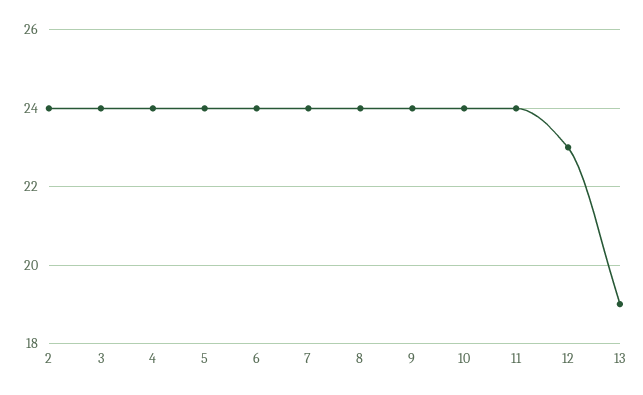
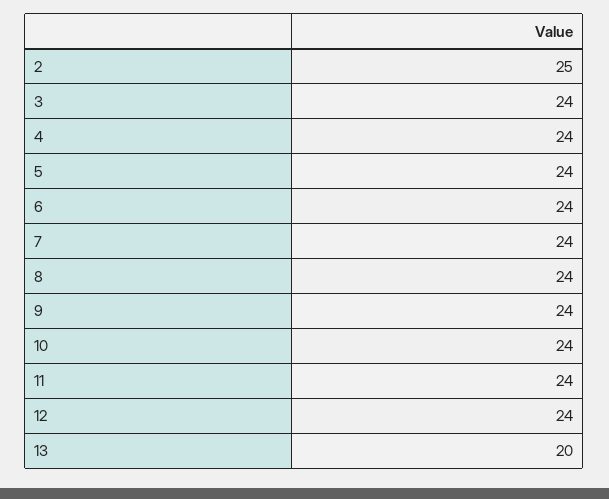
2: 24 -> 25
12: 23 -> 24
13: 19 -> 20

